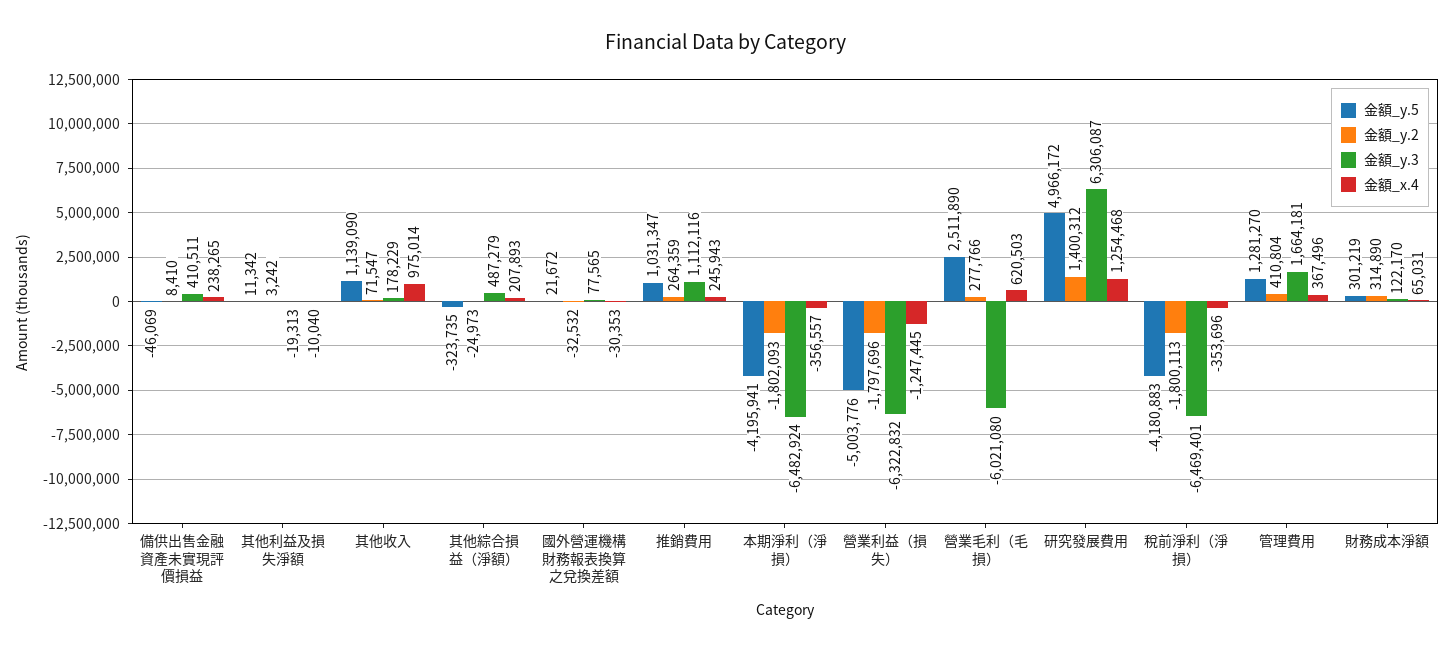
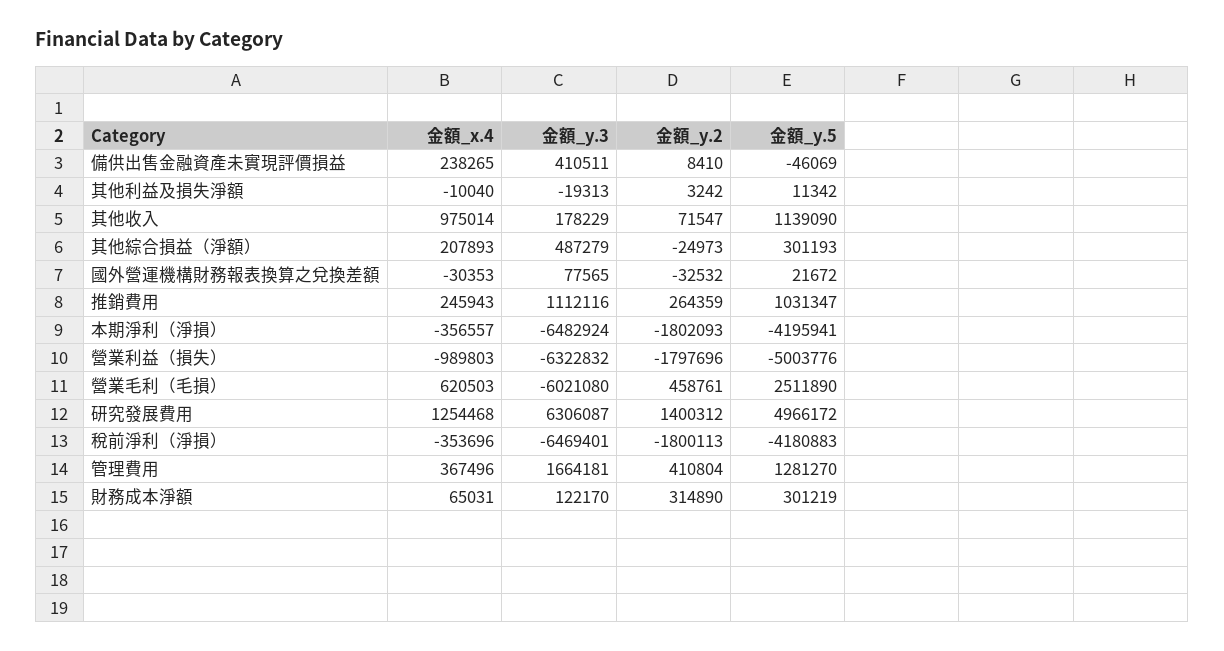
金額_y.5, 其他綜合損益（淨額）: -323735 -> 301193
金額_x.4, 營業利益（損失）: -1247445 -> -989803
金額_y.2, 營業毛利（毛損）: 277766 -> 458761

